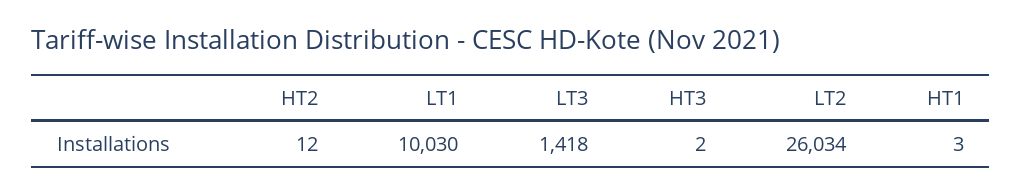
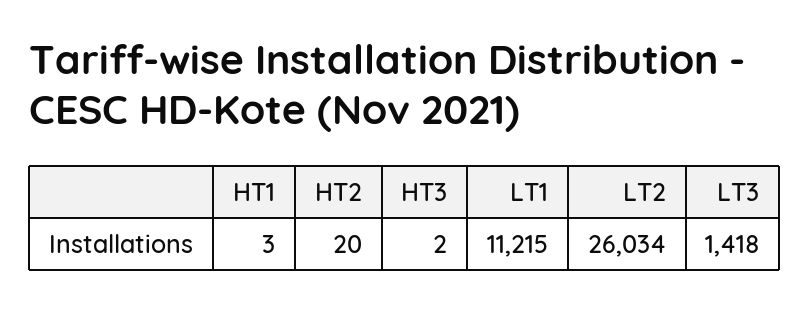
HT2: 12 -> 20
LT1: 10030 -> 11215

